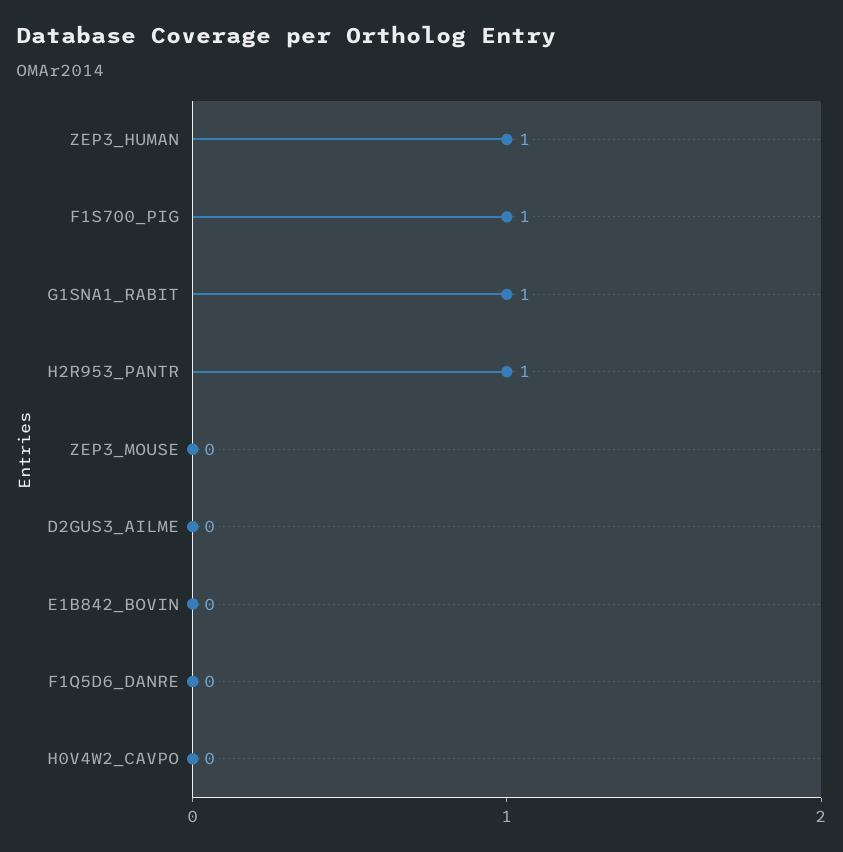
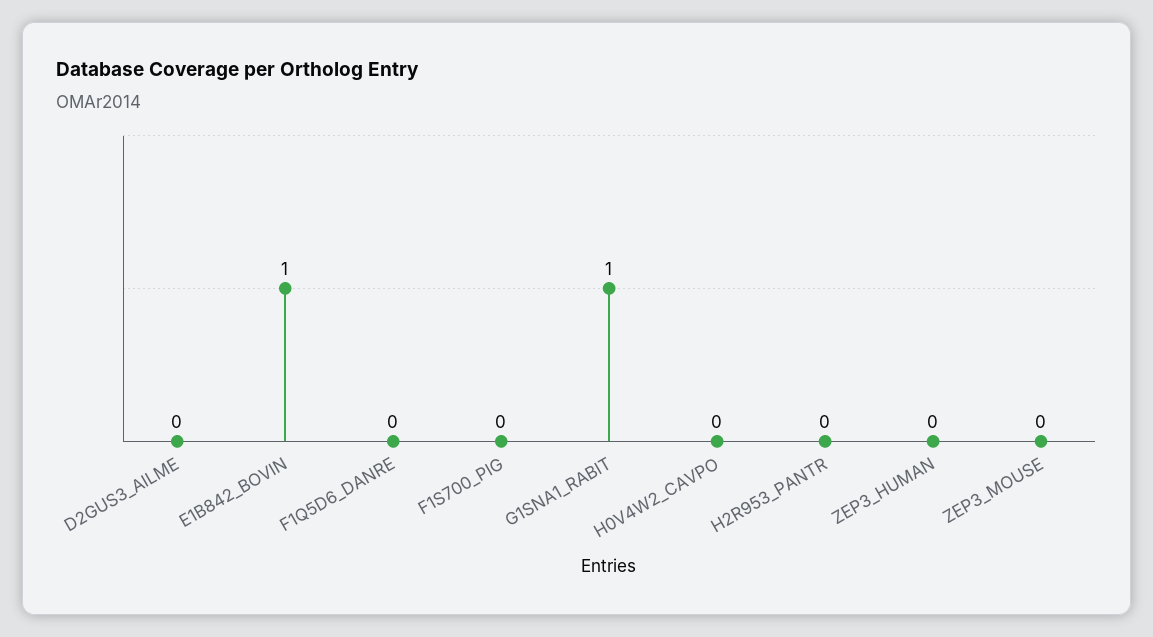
ZEP3_HUMAN: 1 -> 0
F1S700_PIG: 1 -> 0
H2R953_PANTR: 1 -> 0
E1B842_BOVIN: 0 -> 1

